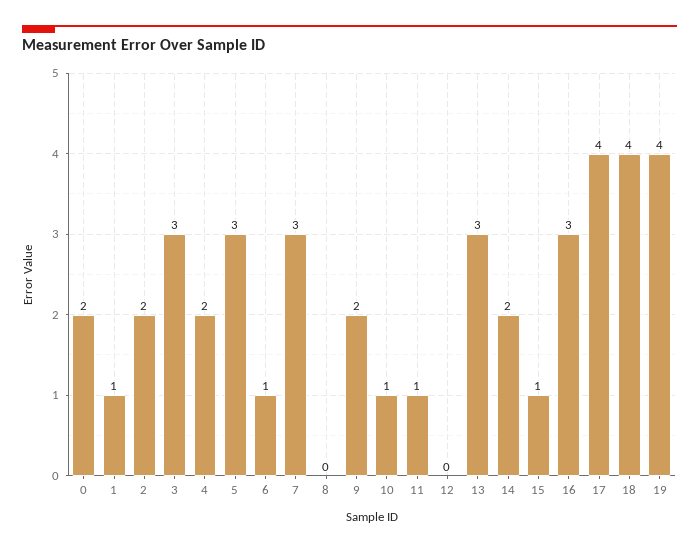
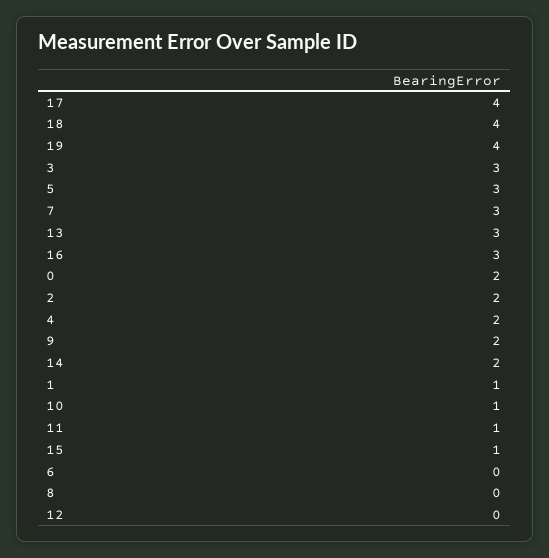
6: 1 -> 0

